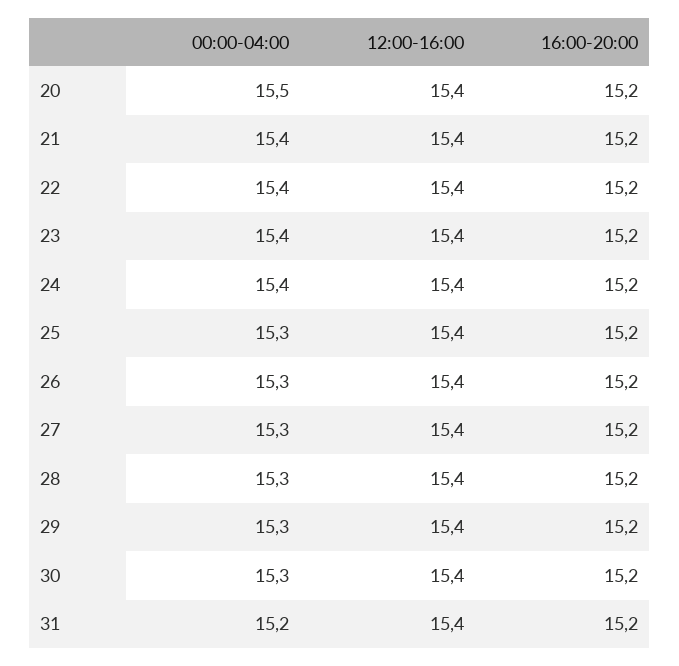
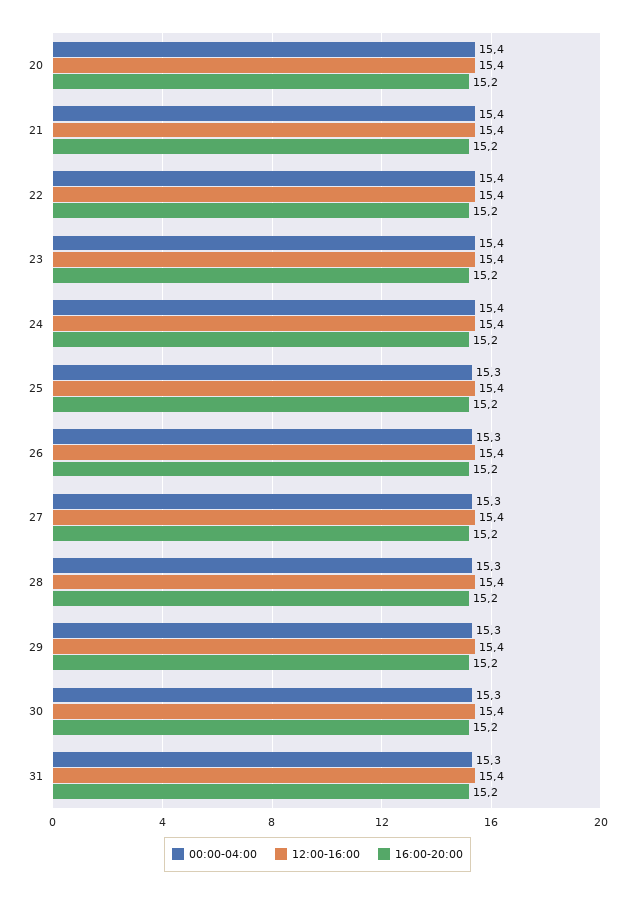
00:00-04:00, 20: 15.5 -> 15.4
00:00-04:00, 31: 15.2 -> 15.3

